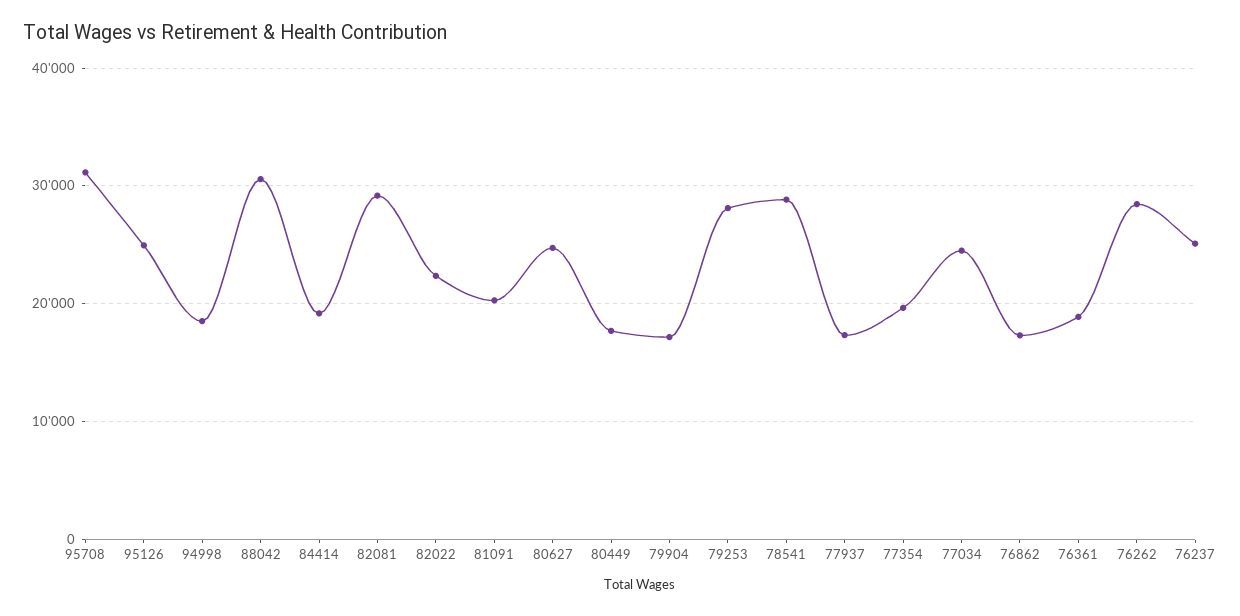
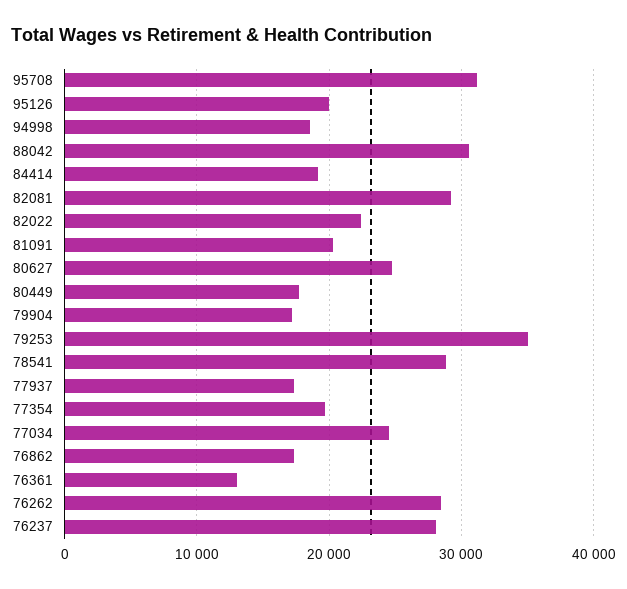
95126: 25000 -> 20000
79253: 28000 -> 35000
76361: 19000 -> 13000
76237: 25000 -> 28000

